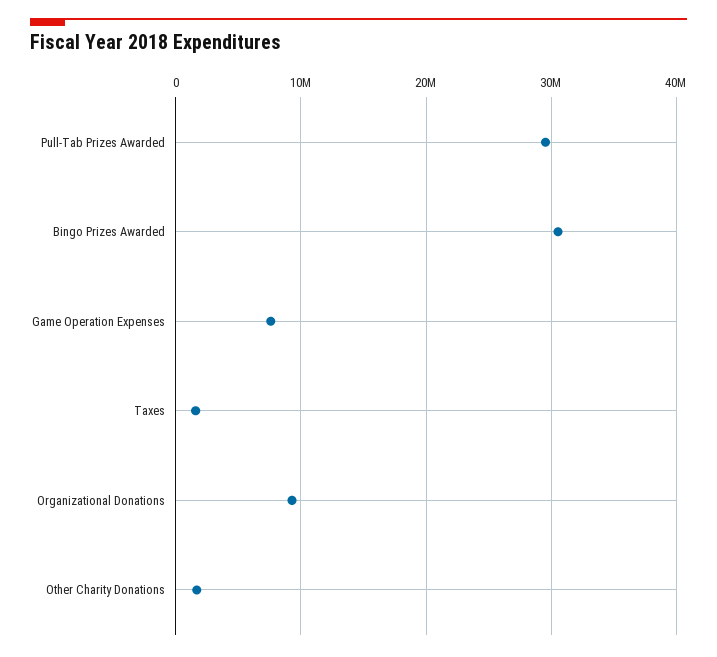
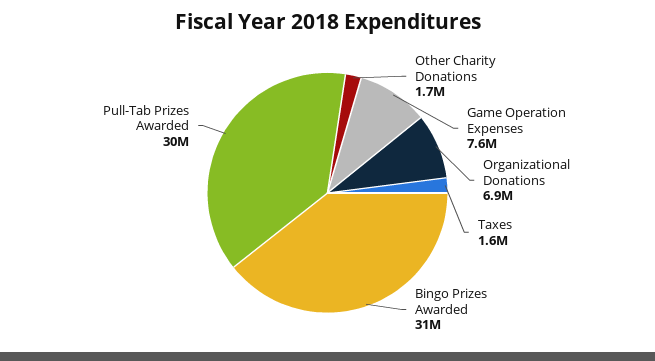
Organizational Donations: 9000000 -> 6900000

